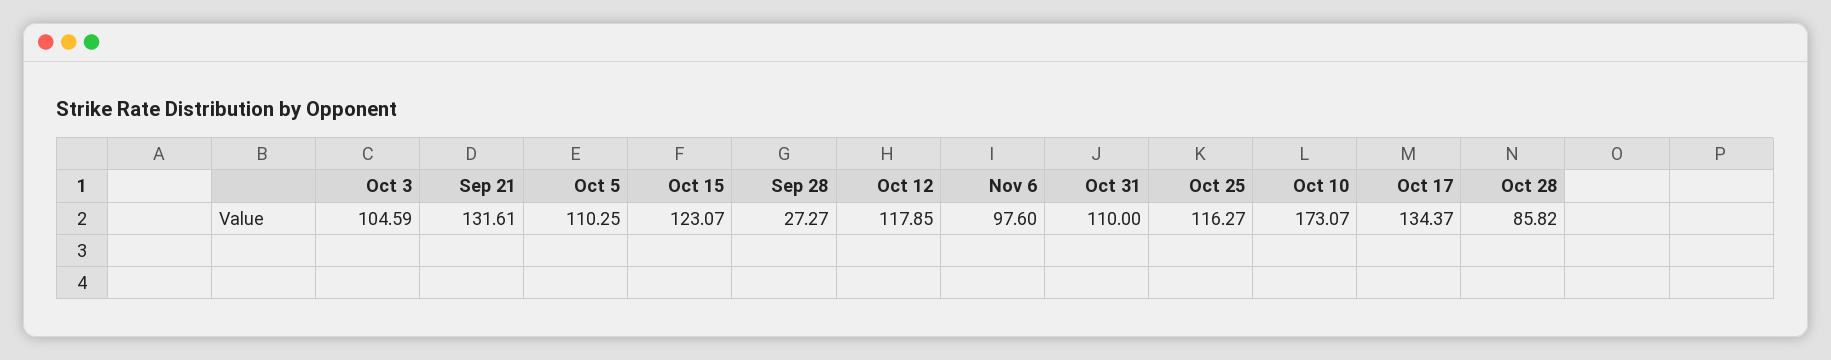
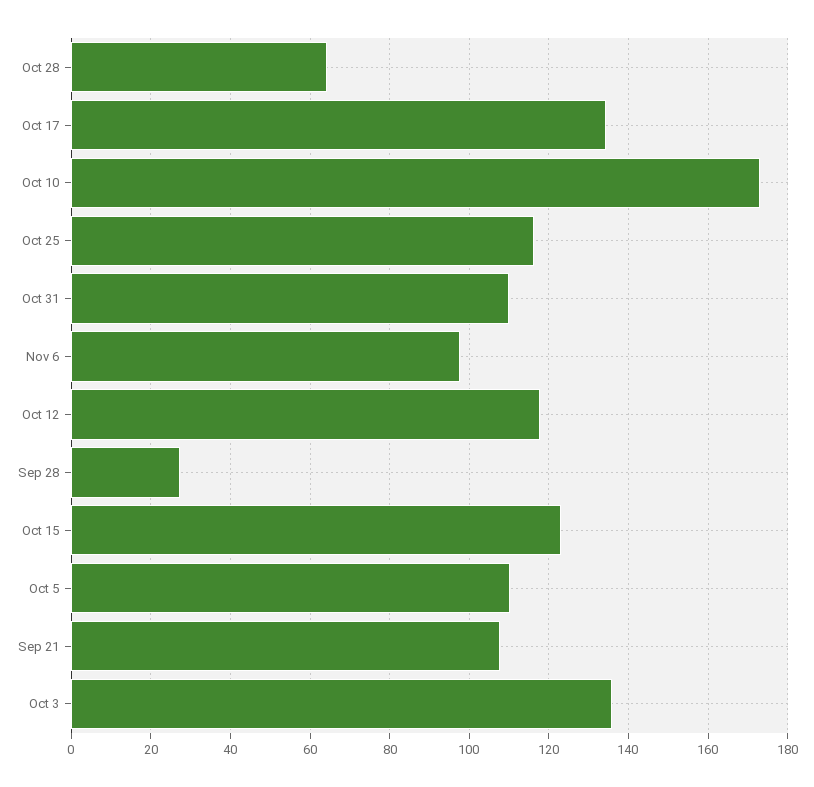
Oct 3: 104.59 -> 136
Sep 21: 131.61 -> 108
Oct 28: 85.82 -> 64

